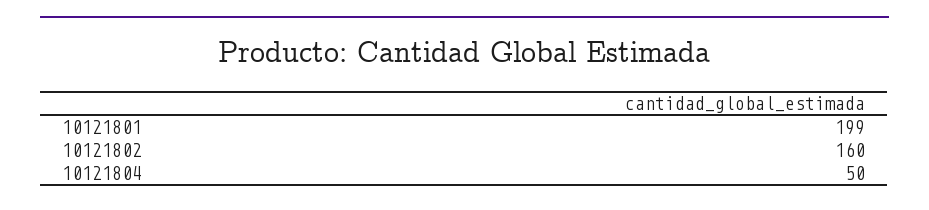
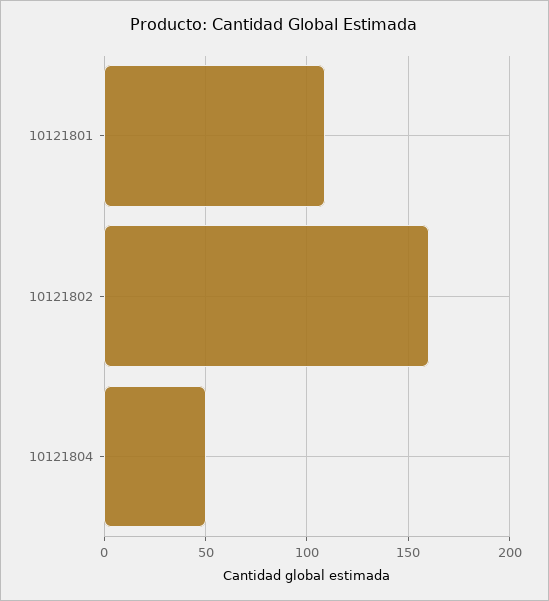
10121801: 199 -> 110

